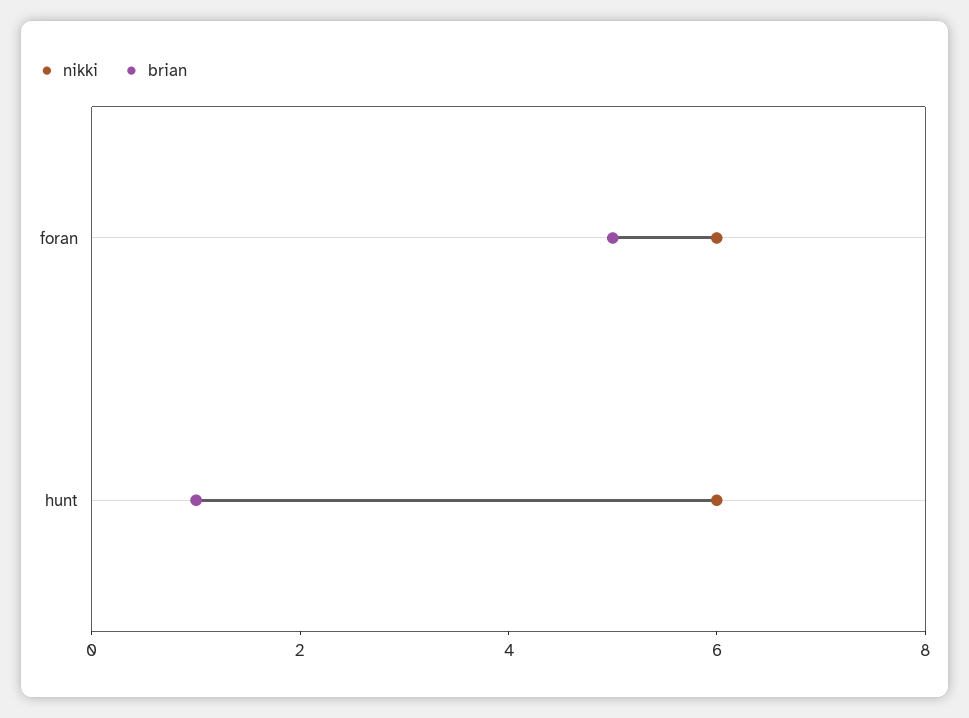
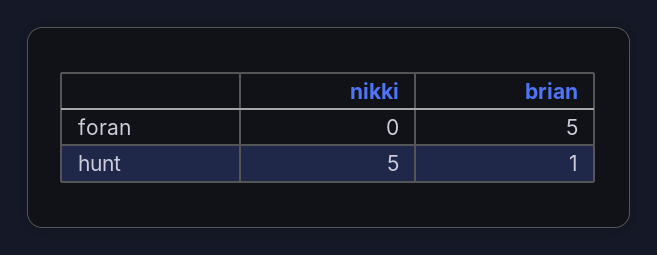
nikki, foran: 6 -> 0
nikki, hunt: 6 -> 5

